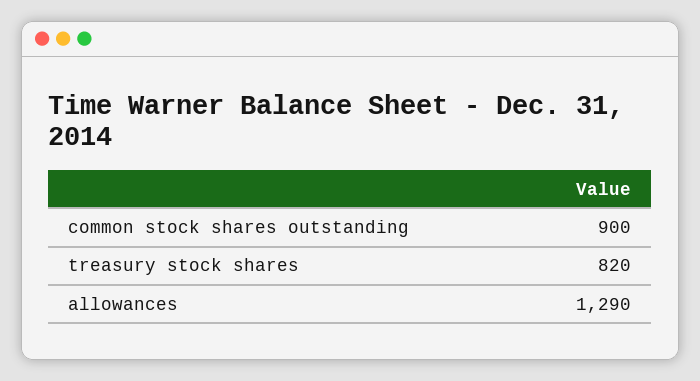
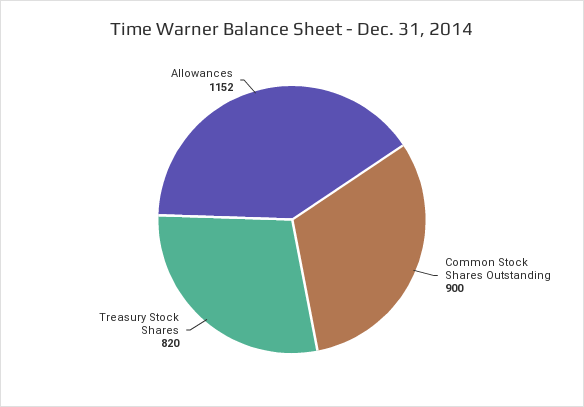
allowances: 1290 -> 1152

